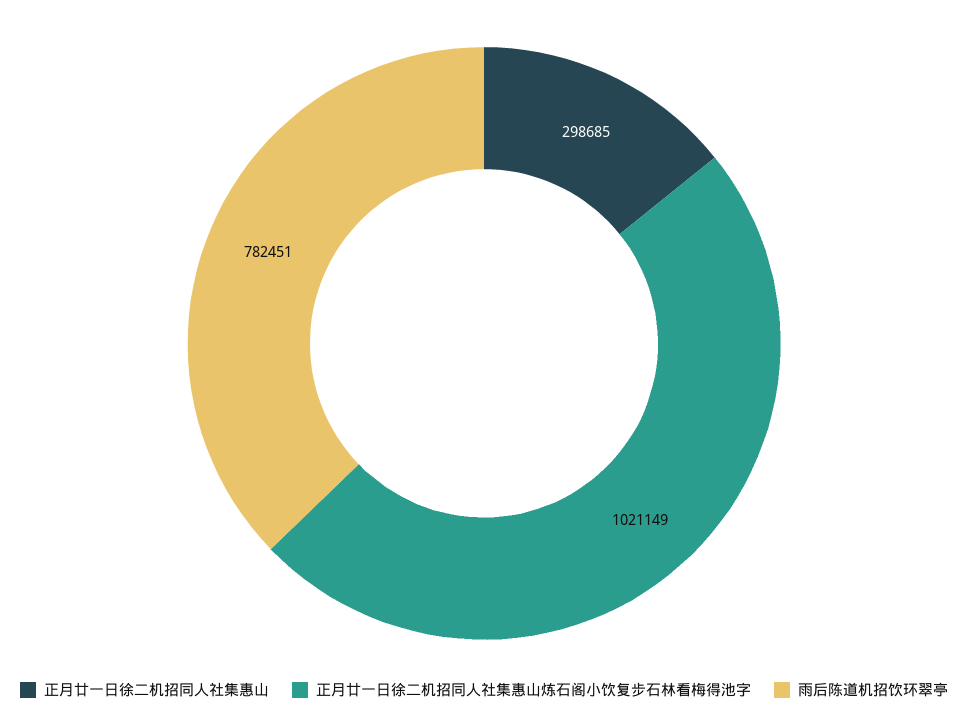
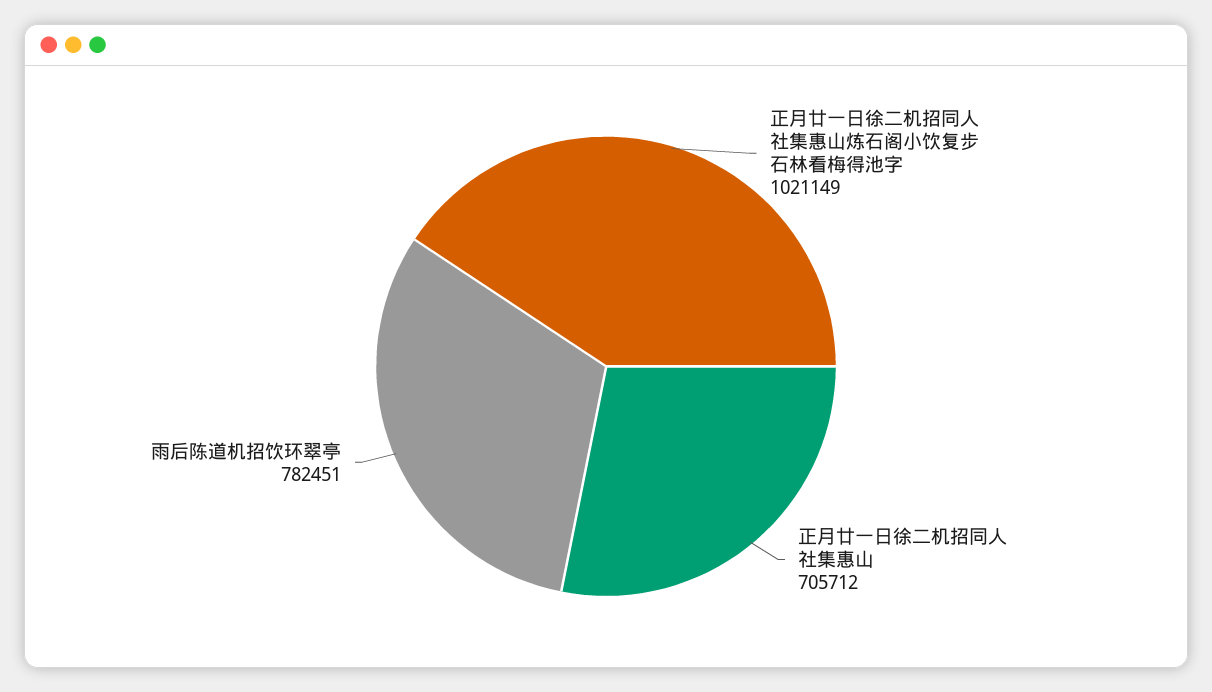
正月廿一日徐二机招同人社集惠山: 298685 -> 705712

